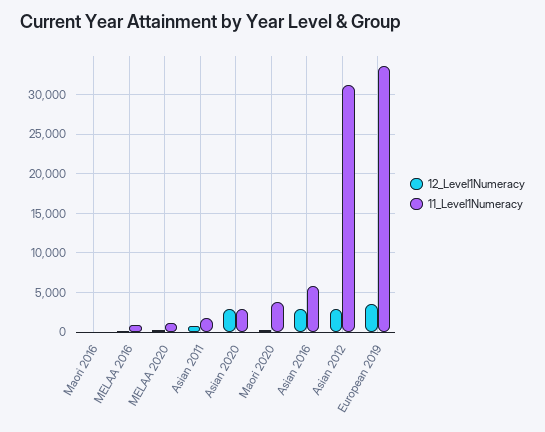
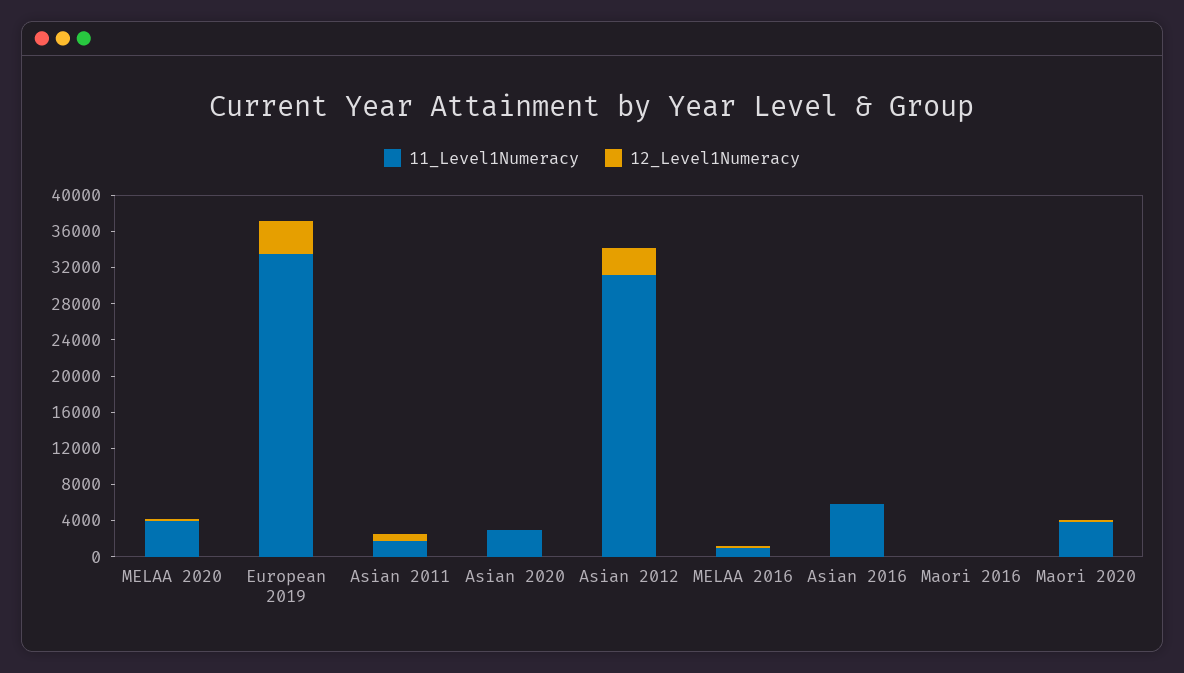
11_Level1Numeracy, MELAA 2020: 1000 -> 4000
12_Level1Numeracy, Asian 2020: 3000 -> 0
12_Level1Numeracy, Asian 2016: 3000 -> 0

